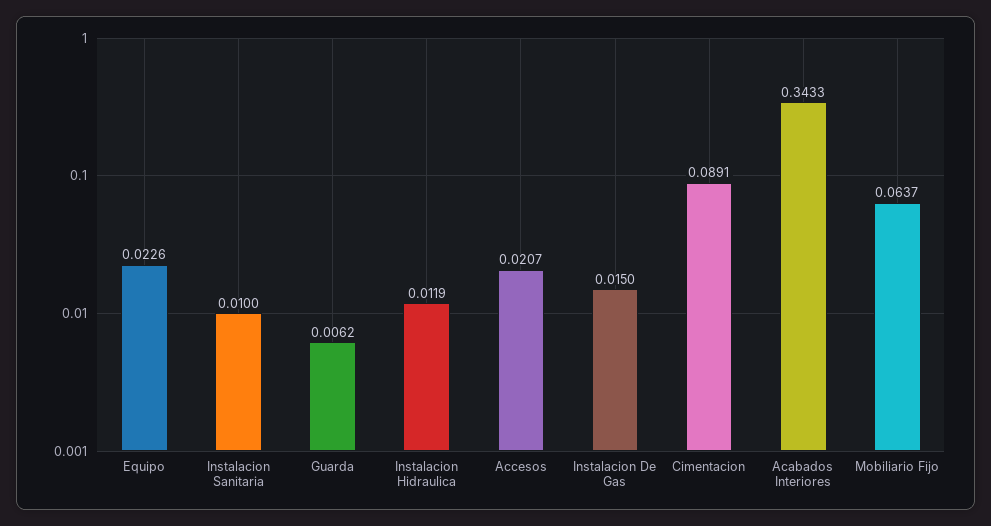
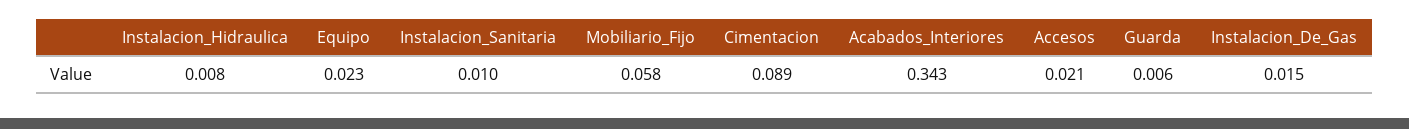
Instalacion Hidraulica: 0.0119 -> 0.008
Mobiliario Fijo: 0.0637 -> 0.058

